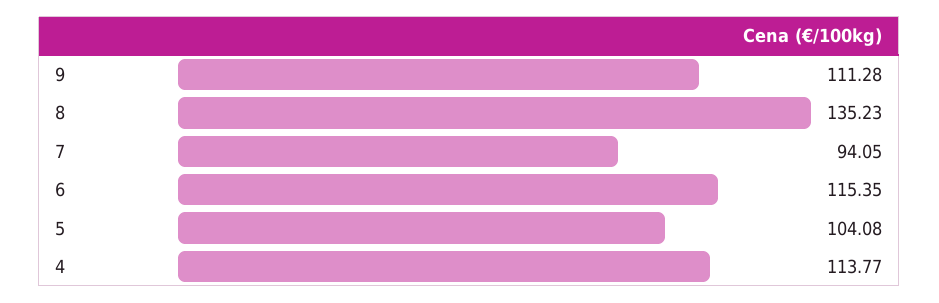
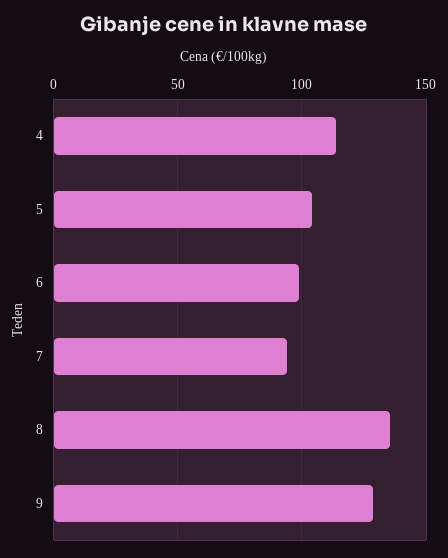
9: 111.28 -> 130
6: 115.35 -> 100

